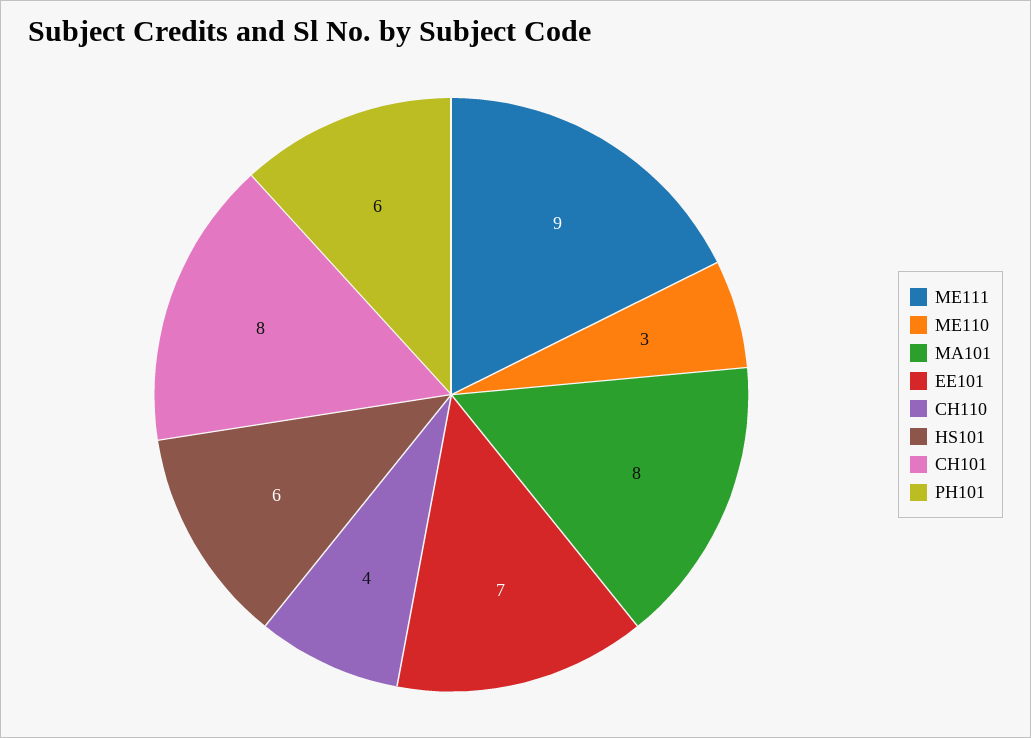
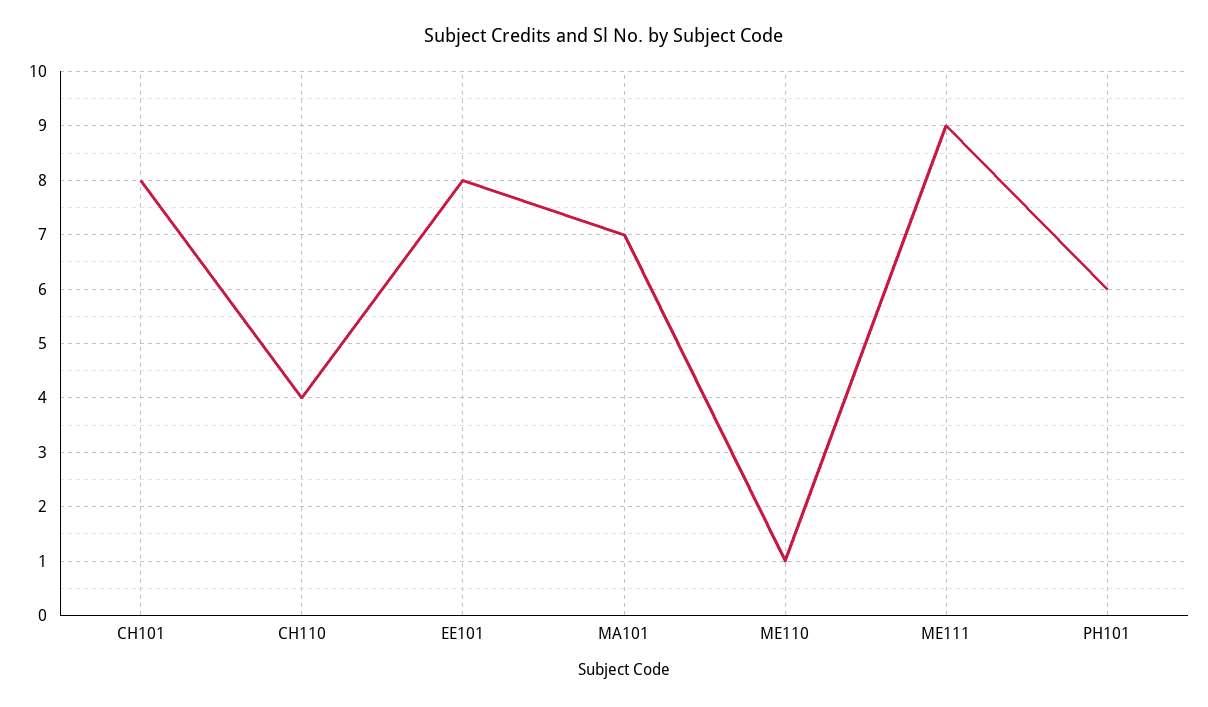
ME110: 3 -> 1
MA101: 8 -> 7
EE101: 7 -> 8
HS101: 6 -> none

